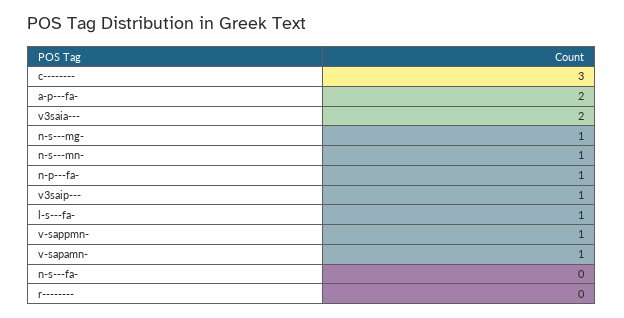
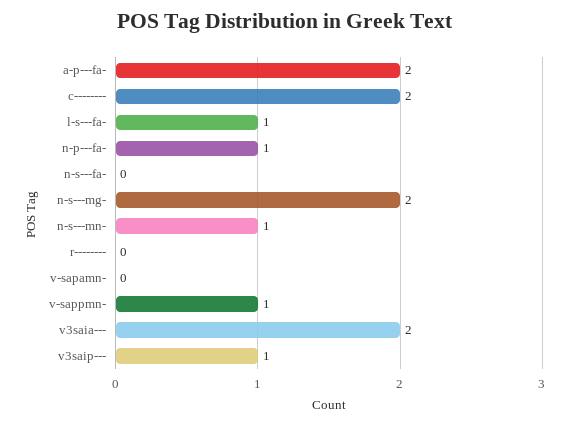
c--------: 3 -> 2
n-s---mg-: 1 -> 2
v-sapamn-: 1 -> 0

